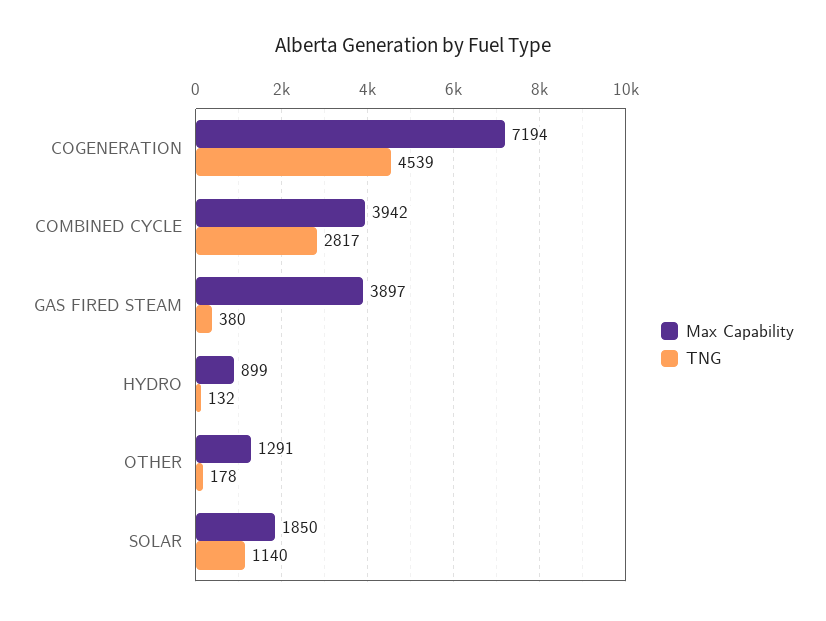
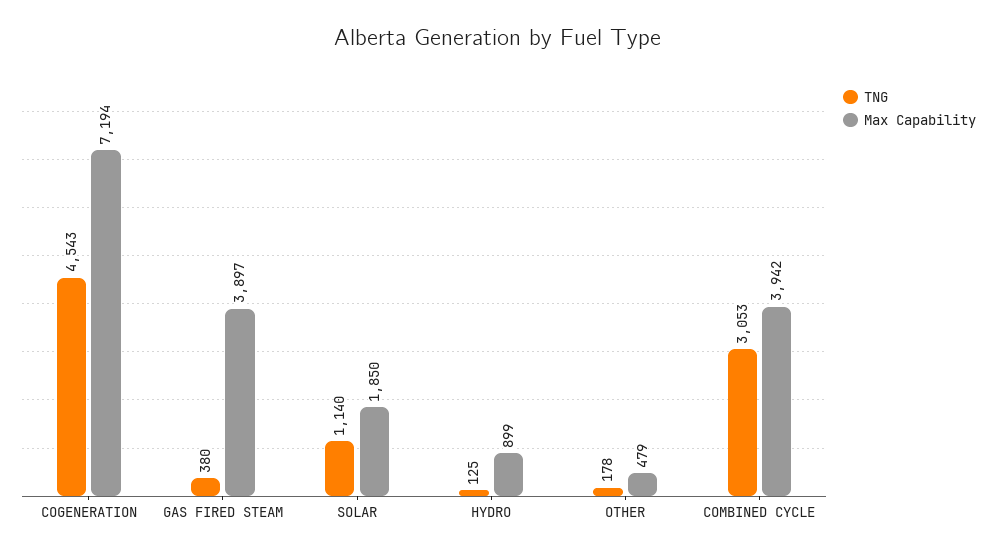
TNG, COGENERATION: 4539 -> 4543
TNG, COMBINED CYCLE: 2817 -> 3053
TNG, HYDRO: 132 -> 125
Max Capability, OTHER: 1291 -> 479

